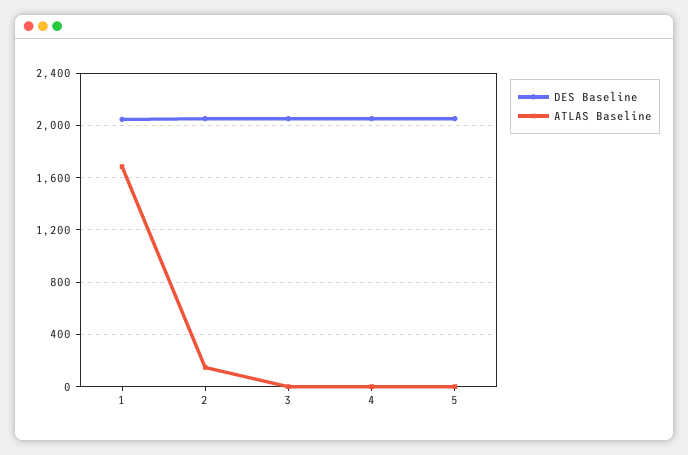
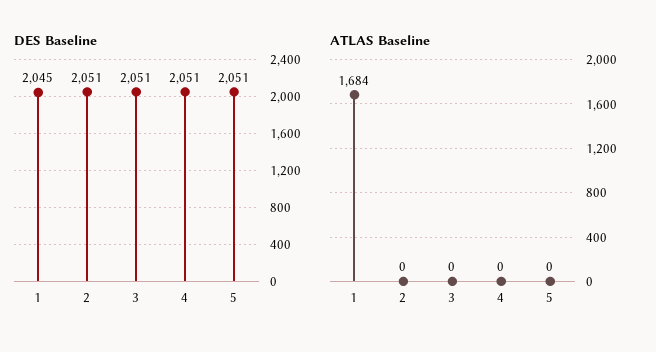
ATLAS Baseline, 2: 150 -> 0

